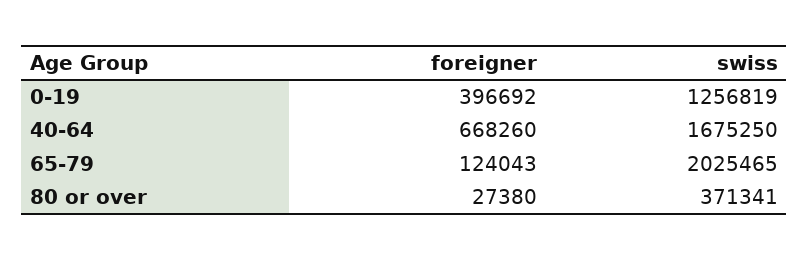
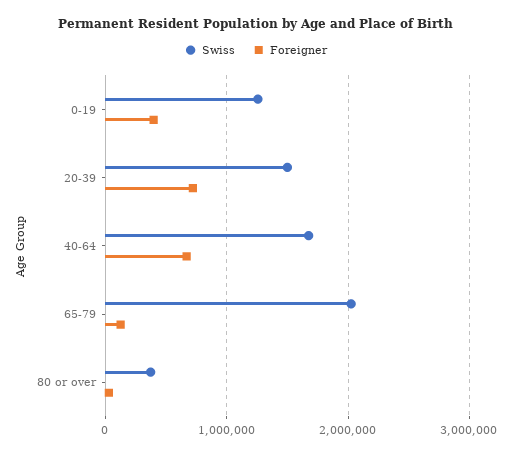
swiss, 20-39: none -> 1500000
foreigner, 20-39: none -> 700000

